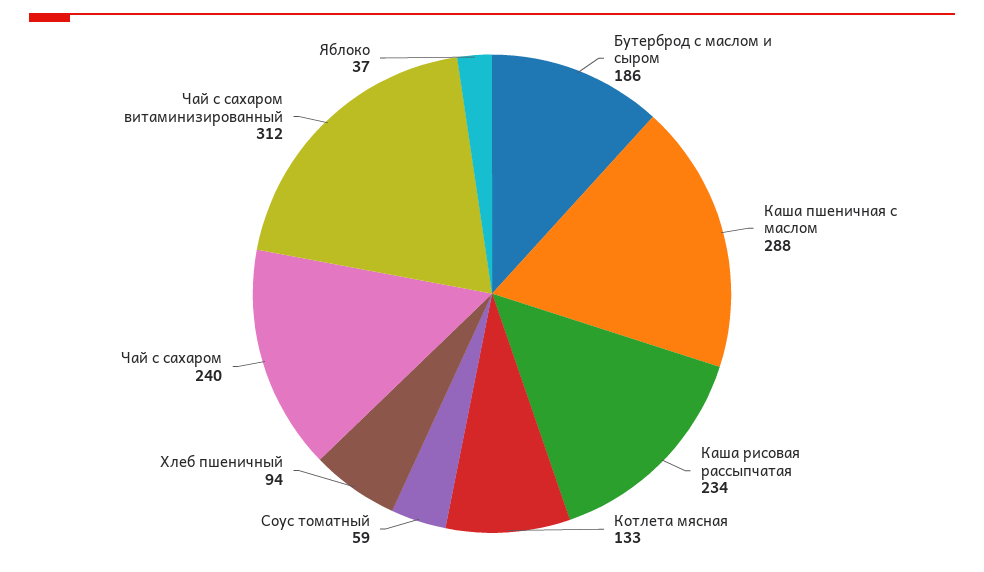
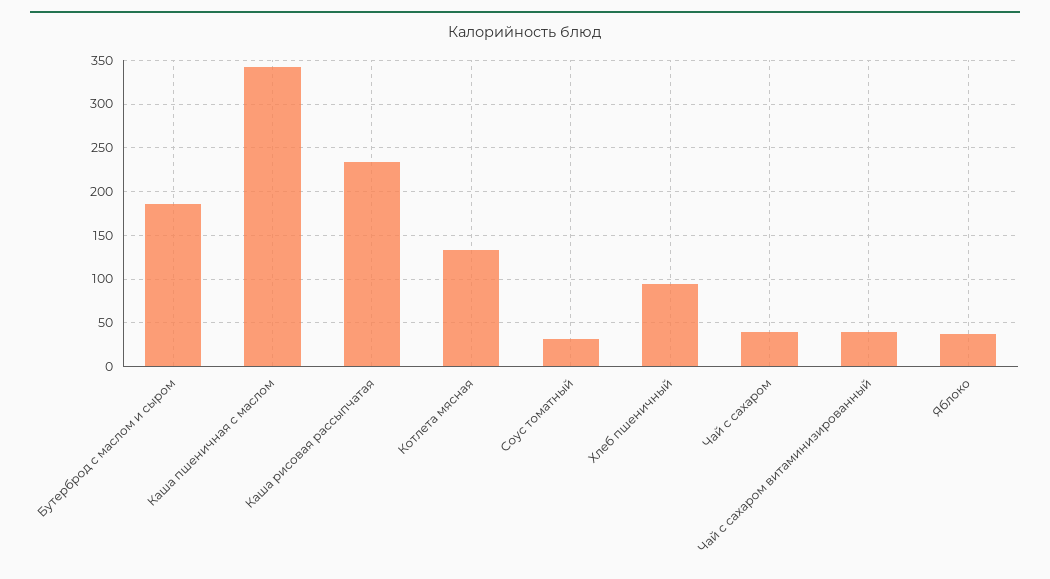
Каша пшеничная с маслом: 288 -> 340
Соус томатный: 59 -> 30
Чай с сахаром: 240 -> 40
Чай с сахаром витаминизированный: 312 -> 40

